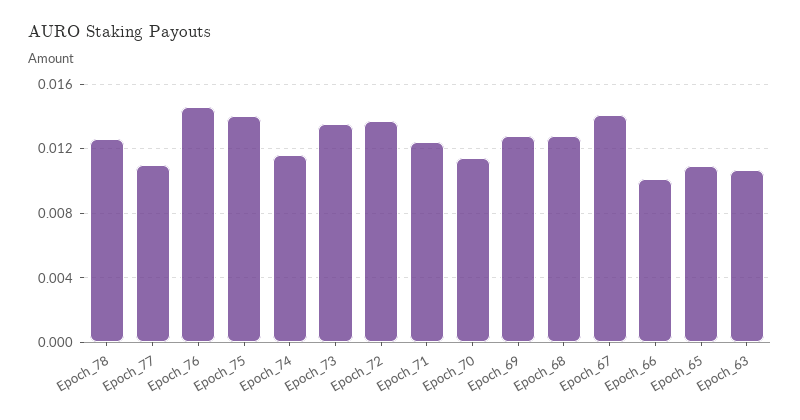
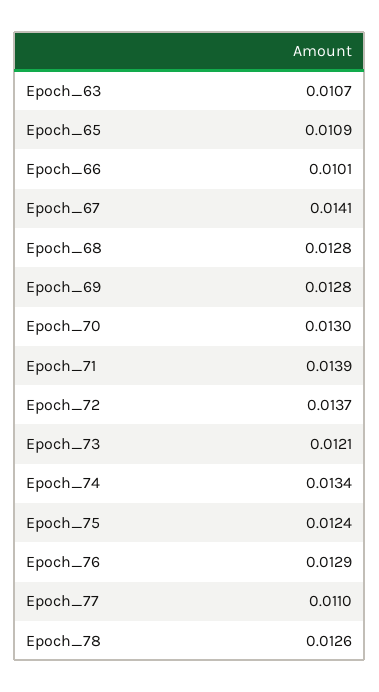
Epoch_76: 0.0145 -> 0.0129
Epoch_75: 0.014 -> 0.0124
Epoch_74: 0.0115 -> 0.0134
Epoch_73: 0.0135 -> 0.0121
Epoch_71: 0.0125 -> 0.0139
Epoch_70: 0.0115 -> 0.013

